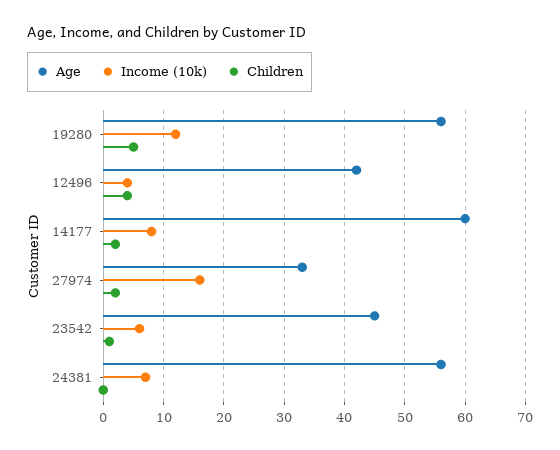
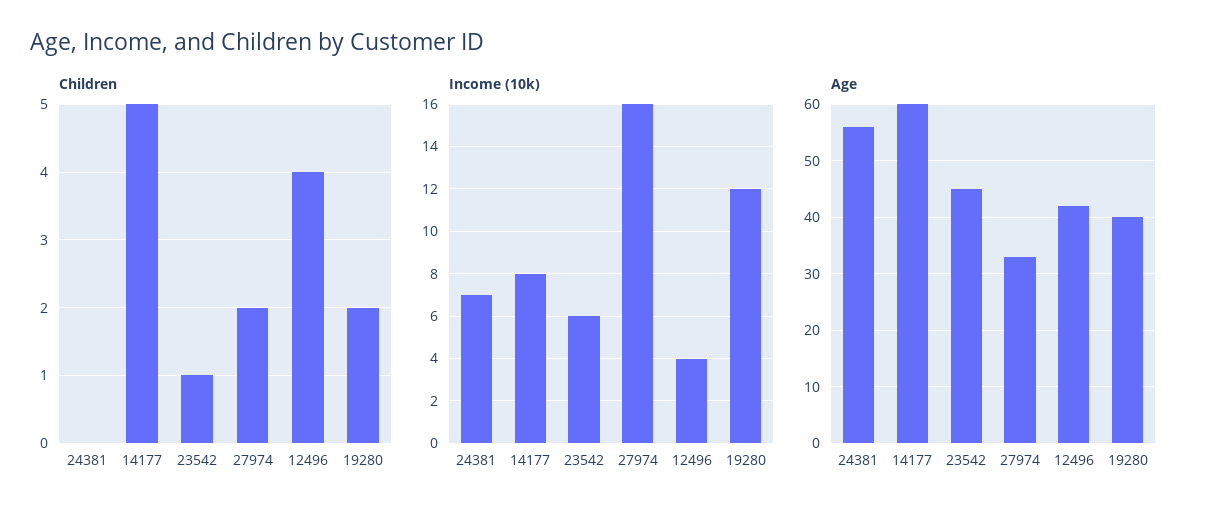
Age, 19280: 56 -> 40
Children, 19280: 5 -> 2
Children, 14177: 2 -> 5

